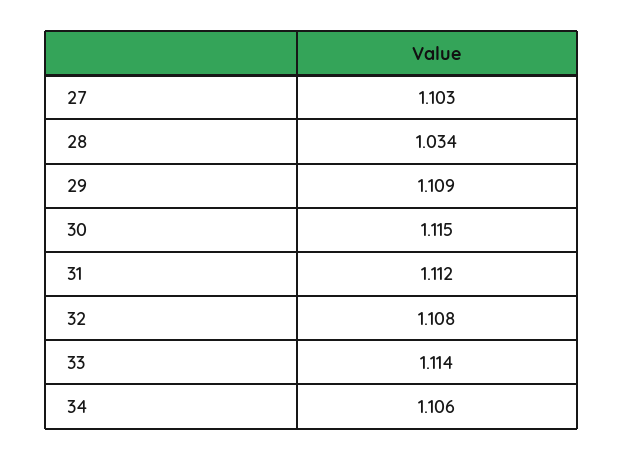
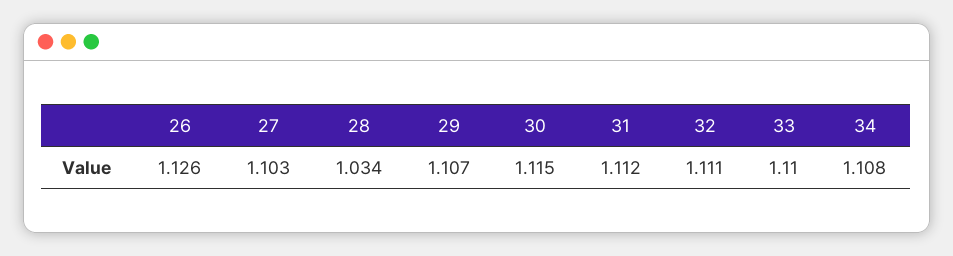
29: 1.109 -> 1.107
32: 1.108 -> 1.111
33: 1.114 -> 1.11
34: 1.106 -> 1.108
26: none -> 1.126

